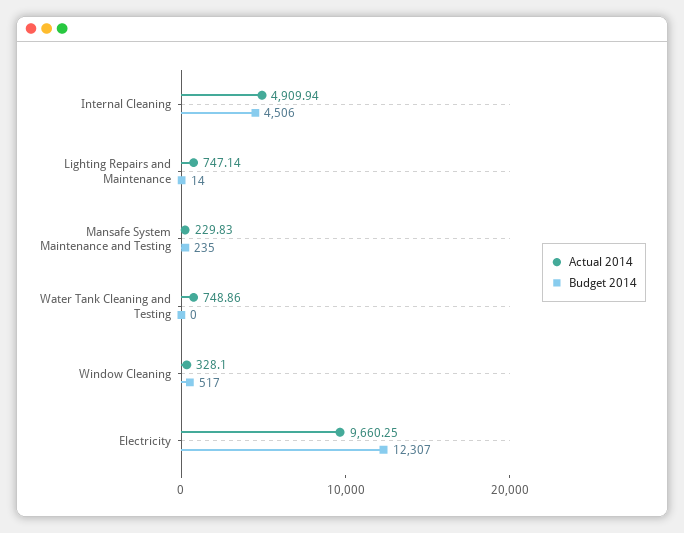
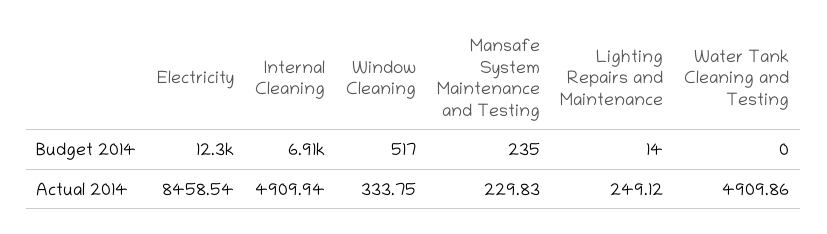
Budget 2014, Internal Cleaning: 4506 -> 6910
Actual 2014, Lighting Repairs and Maintenance: 747.14 -> 249.12
Actual 2014, Water Tank Cleaning and Testing: 748.86 -> 4909.86
Actual 2014, Window Cleaning: 328.1 -> 333.75
Actual 2014, Electricity: 9660.25 -> 8458.54

